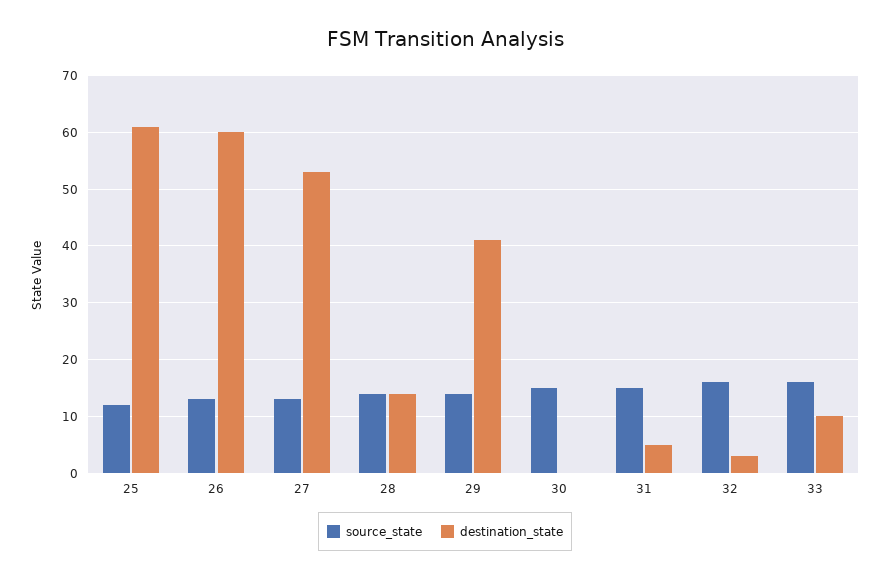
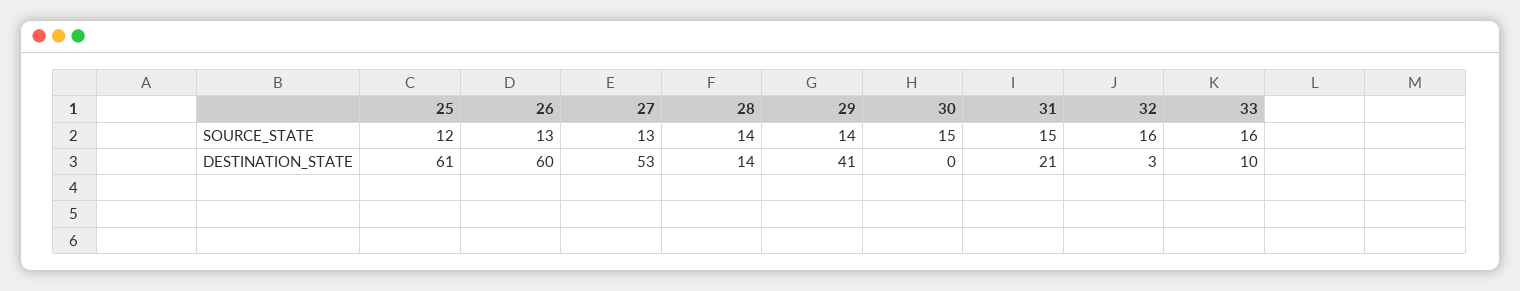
destination_state, 31: 5 -> 21

